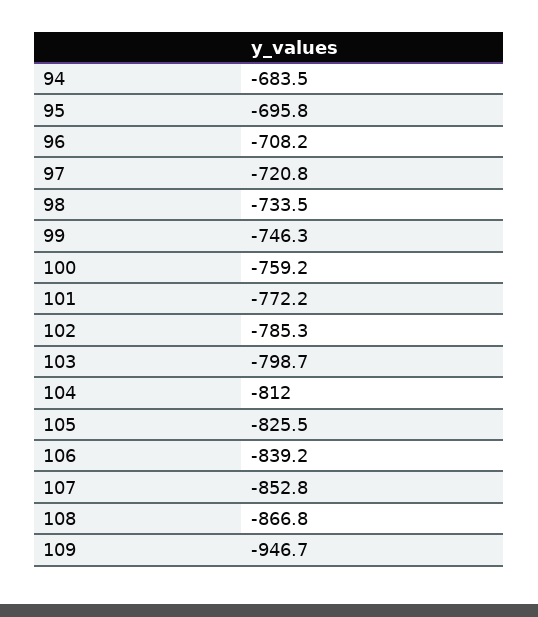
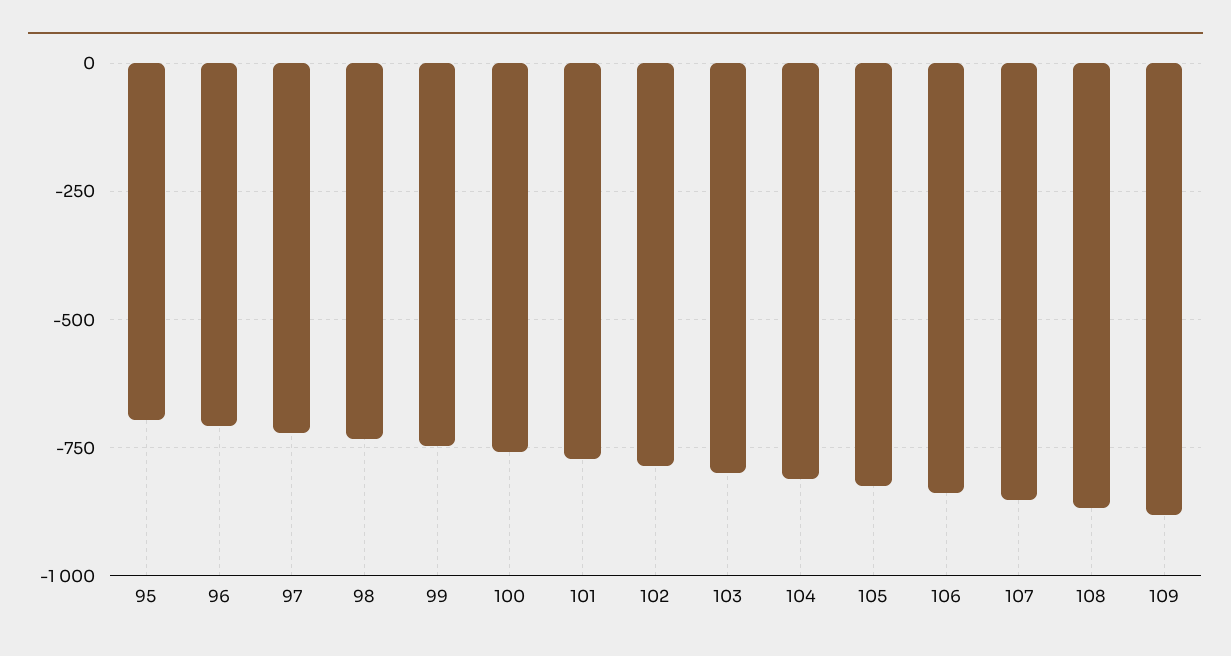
94: -683.5 -> none
109: -946.7 -> -875

